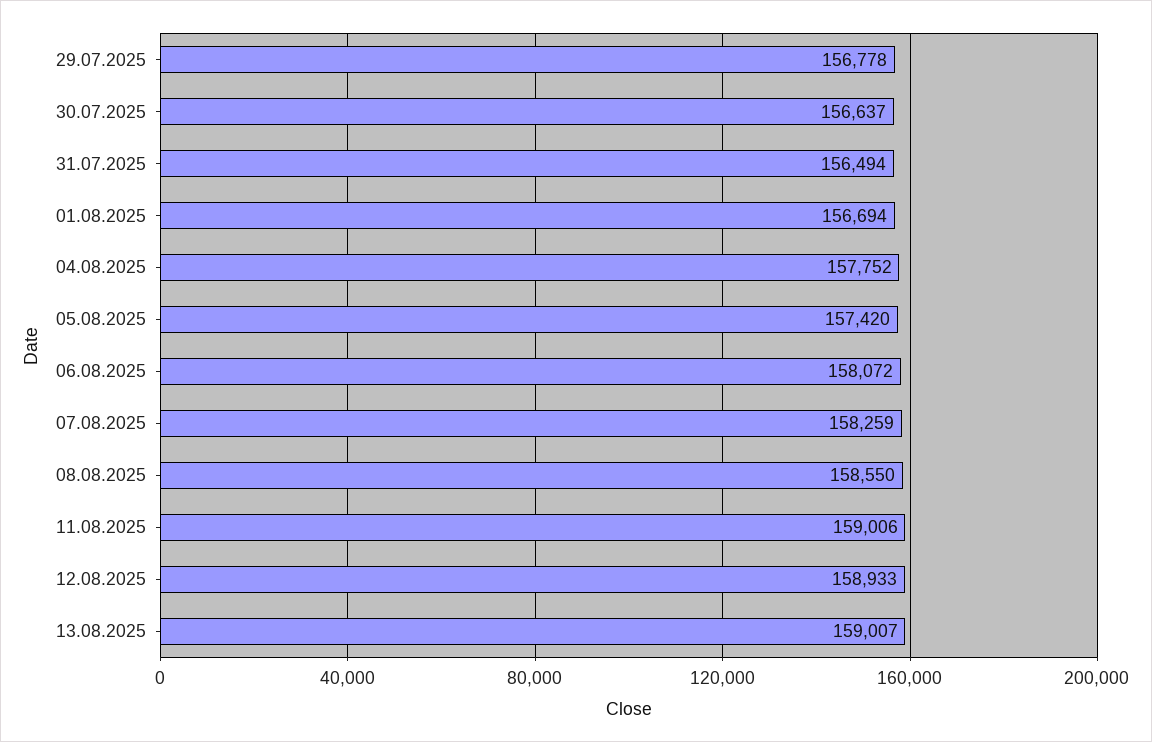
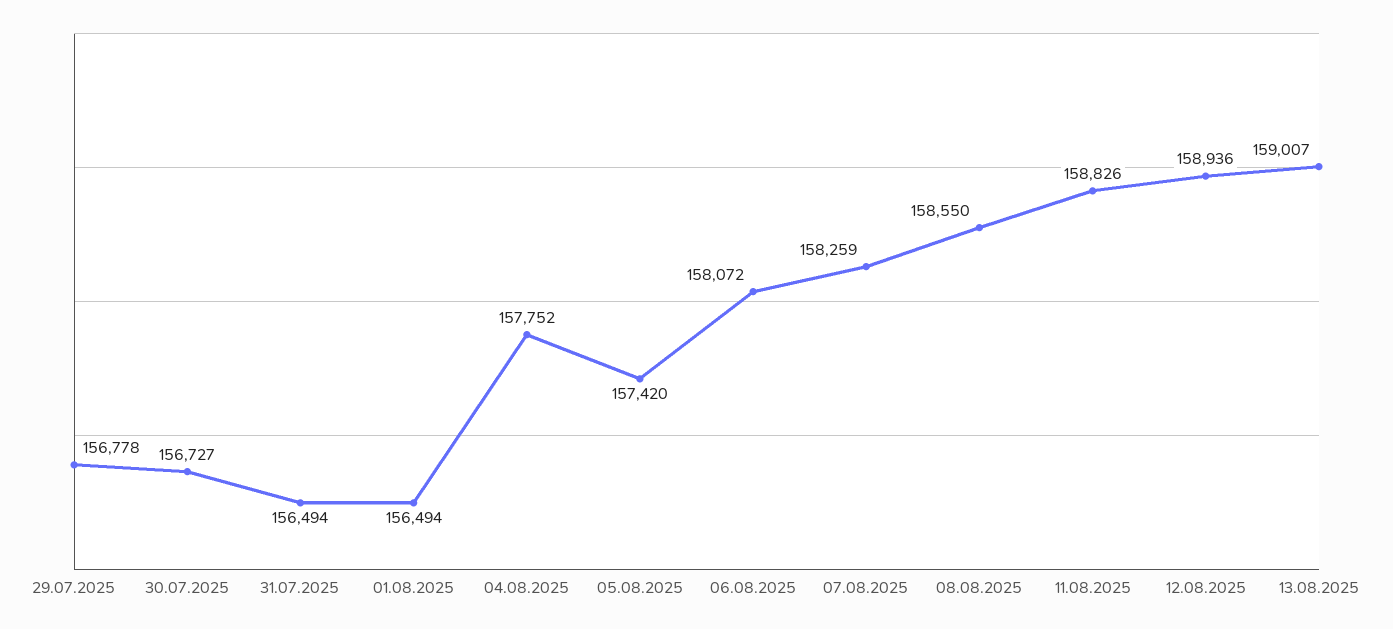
30.07.2025: 156637 -> 156727
01.08.2025: 156694 -> 156494
11.08.2025: 159006 -> 158826
12.08.2025: 158933 -> 158936

